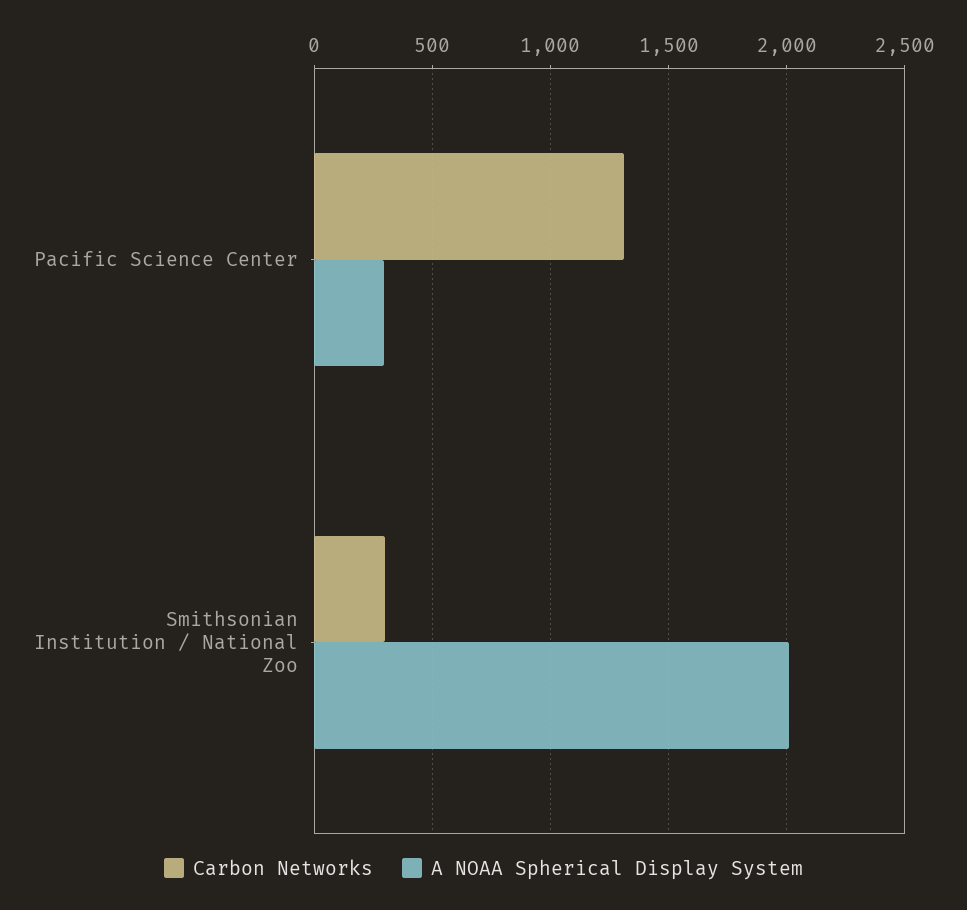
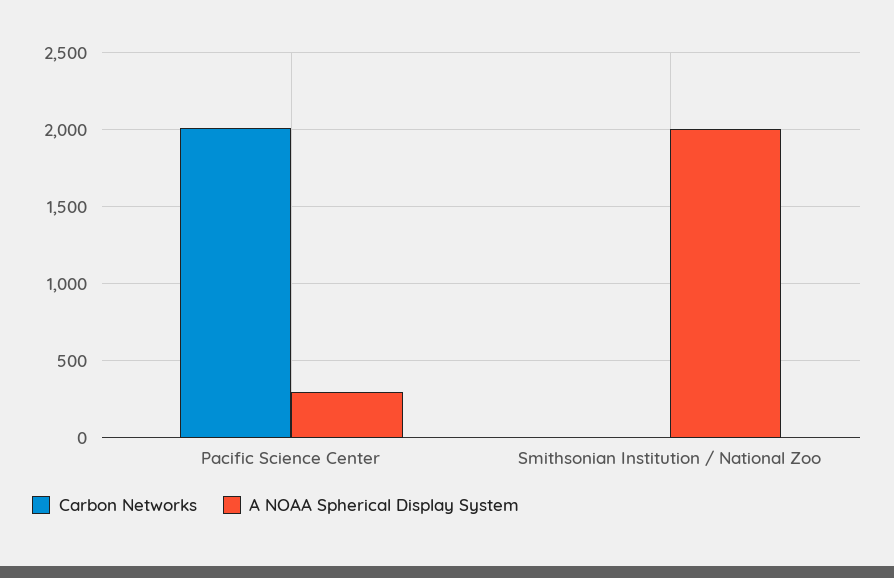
Carbon Networks, Pacific Science Center: 1300 -> 2000
Carbon Networks, Smithsonian Institution / National Zoo: 300 -> 0

